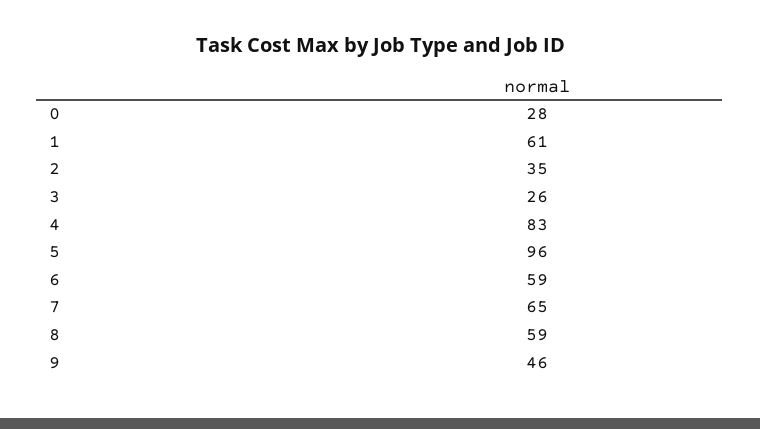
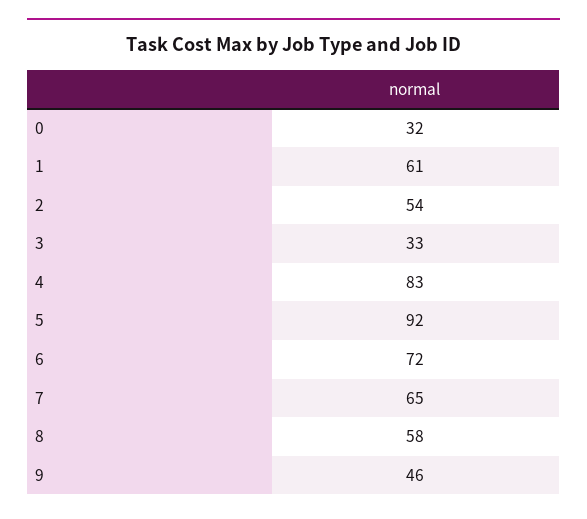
0: 28 -> 32
2: 35 -> 54
3: 26 -> 33
5: 96 -> 92
6: 59 -> 72
8: 59 -> 58

